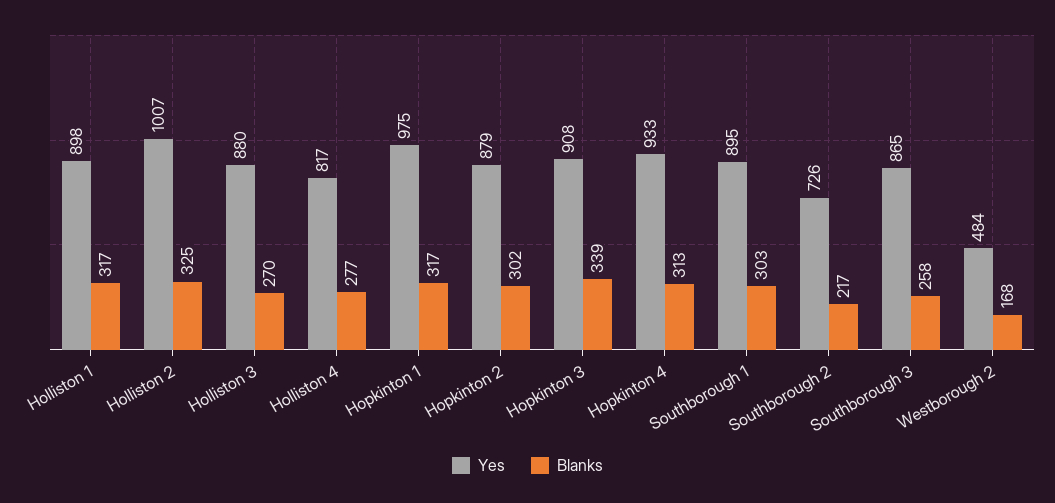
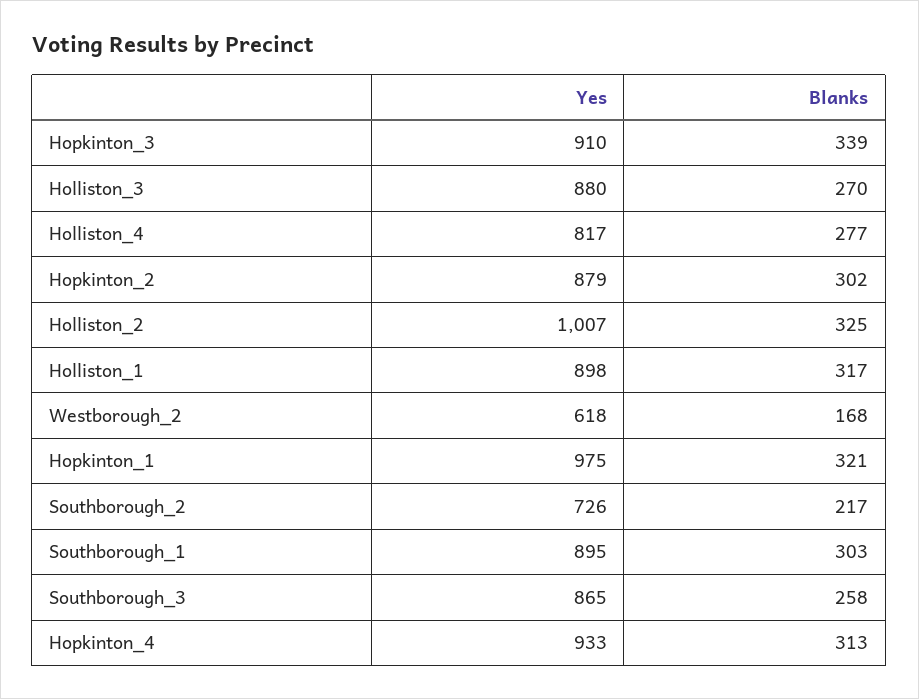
Blanks, Hopkinton 1: 317 -> 321
Yes, Hopkinton 3: 908 -> 910
Yes, Westborough 2: 484 -> 618

